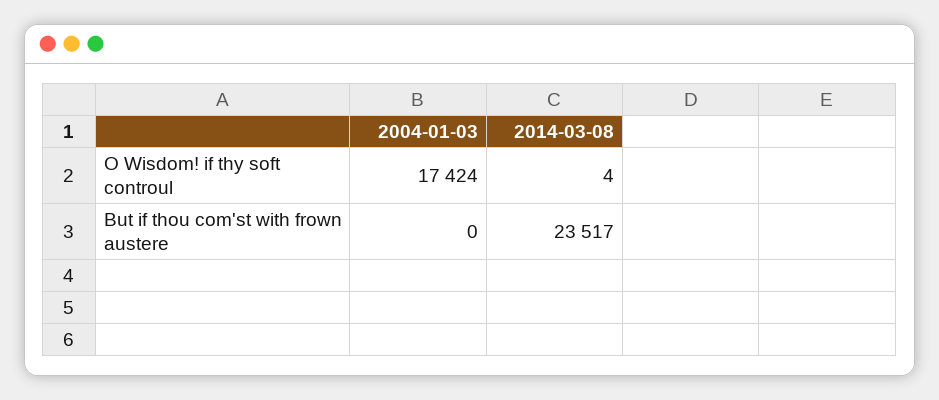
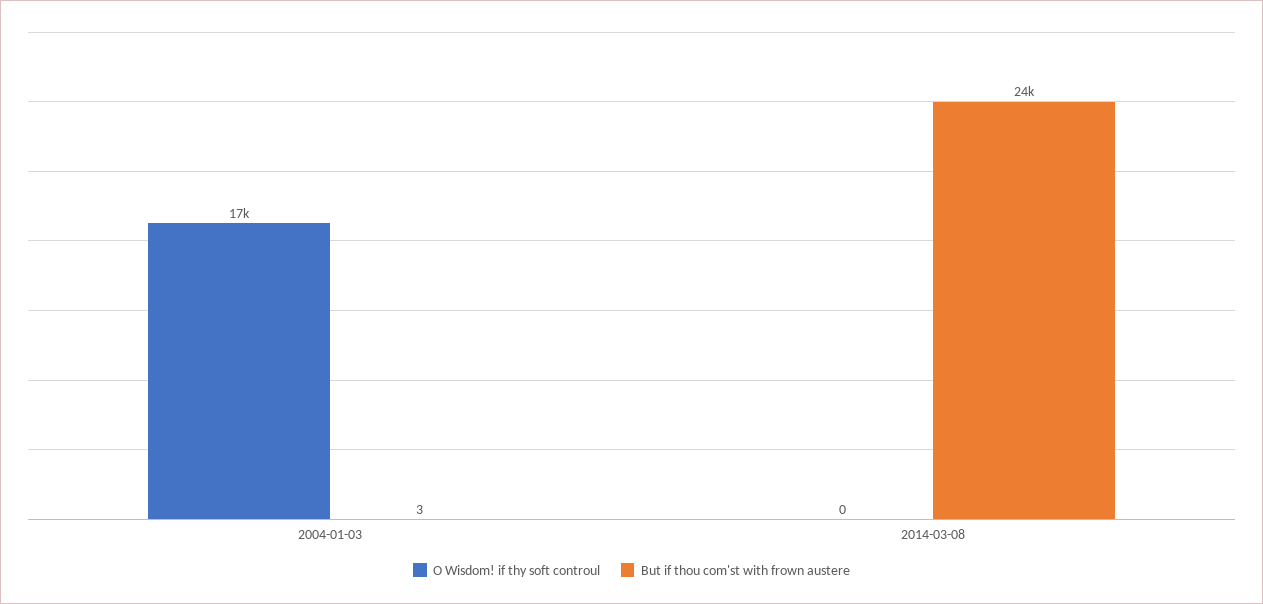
O Wisdom! if thy soft controul, 2014-03-08: 4 -> 0
But if thou com'st with frown austere, 2004-01-03: 0 -> 3

